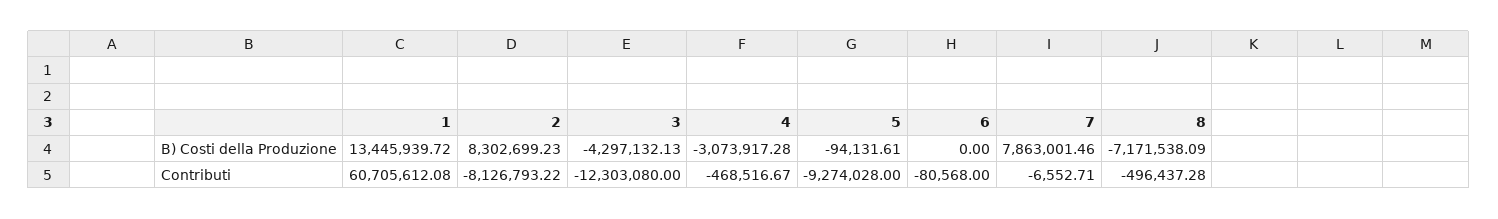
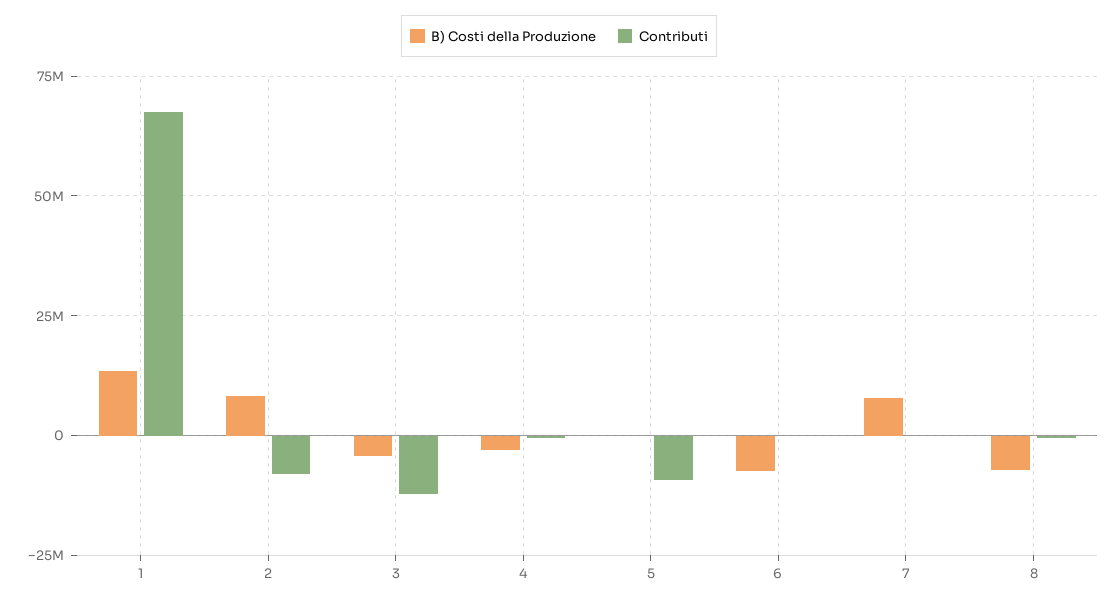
B) Costi della Produzione, 6: 0 -> -7500000
Contributi, 1: 60705612.08 -> 67500000

